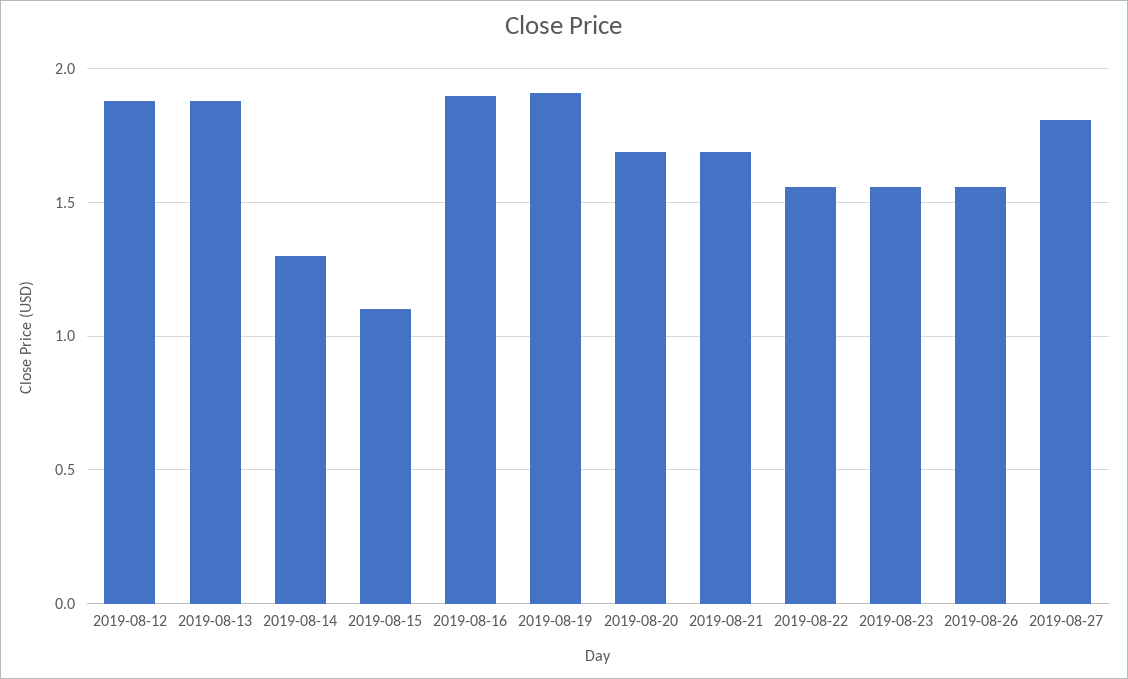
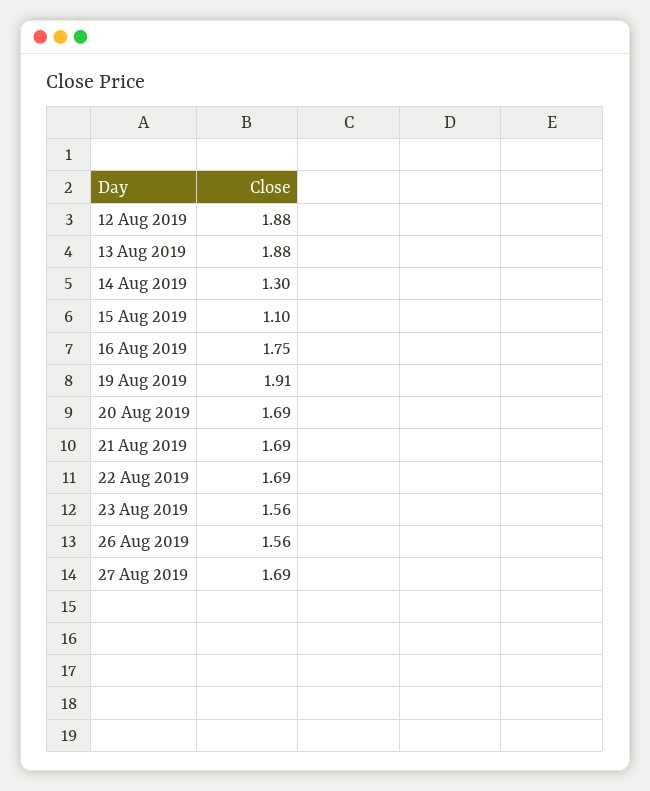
2019-08-16: 1.9 -> 1.75
2019-08-22: 1.55 -> 1.69
2019-08-27: 1.8 -> 1.69

